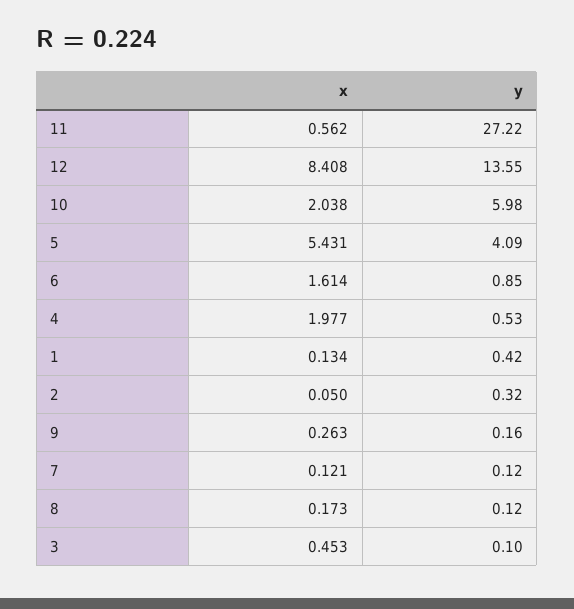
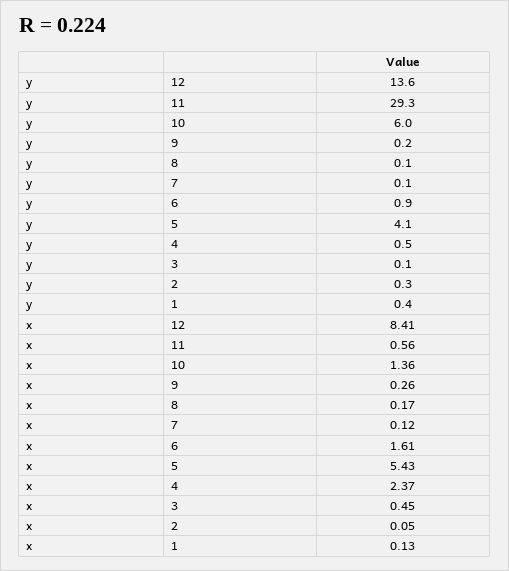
y, 11: 27.22 -> 29.3
x, 10: 2.038 -> 1.36
x, 4: 1.977 -> 2.37

